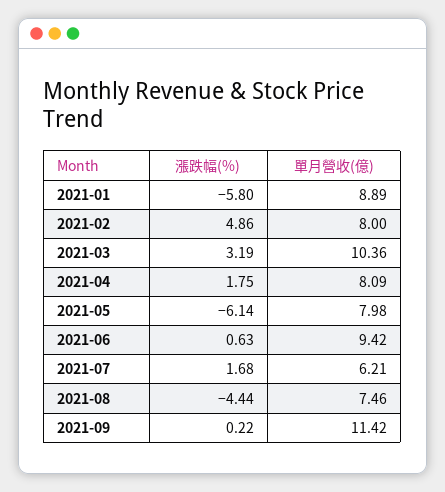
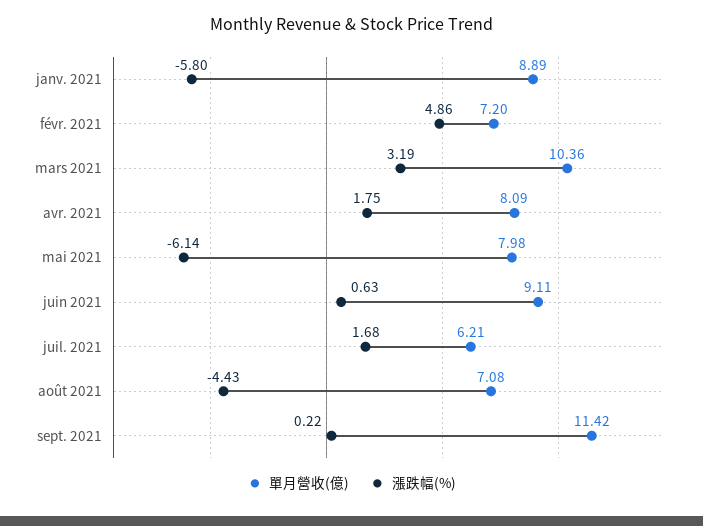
單月營收(億), 2021-02: 8 -> 7.2
單月營收(億), 2021-06: 9.42 -> 9.11
漲跌幅(%), 2021-08: -4.44 -> -4.43
單月營收(億), 2021-08: 7.46 -> 7.08

